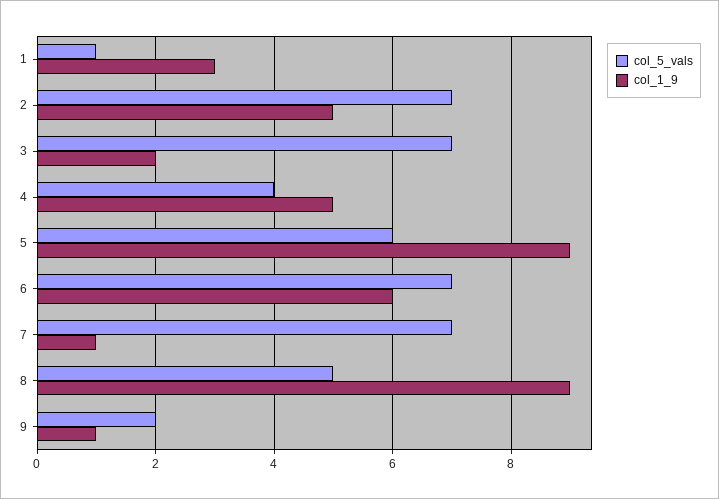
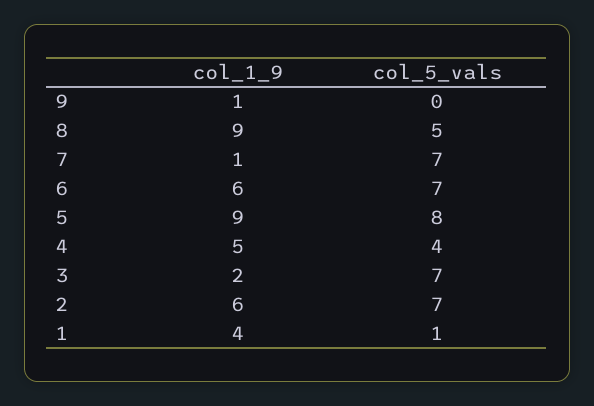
col_1_9, 1: 3 -> 4
col_1_9, 2: 5 -> 6
col_5_vals, 5: 6 -> 8
col_5_vals, 9: 2 -> 0

